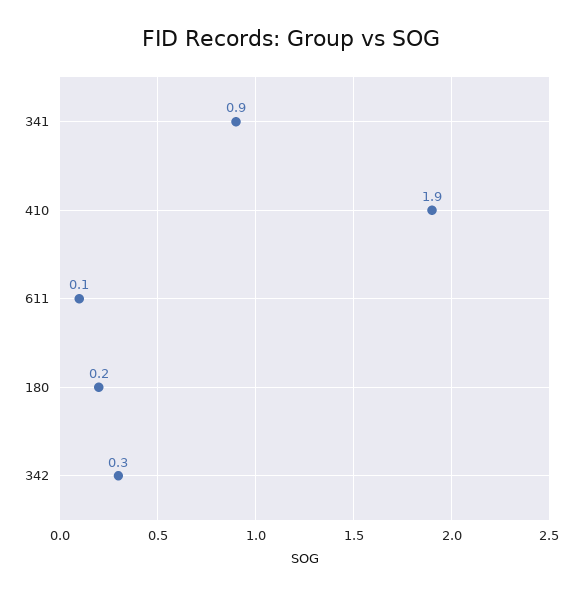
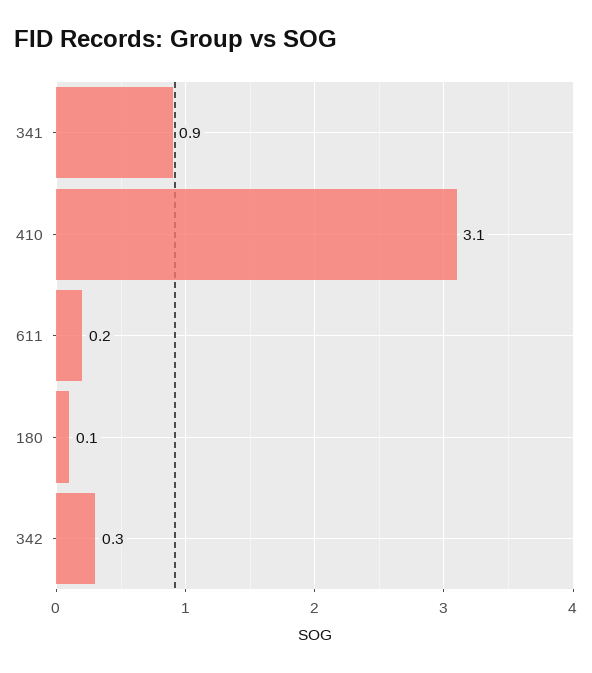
410: 1.9 -> 3.1
611: 0.1 -> 0.2
180: 0.2 -> 0.1

